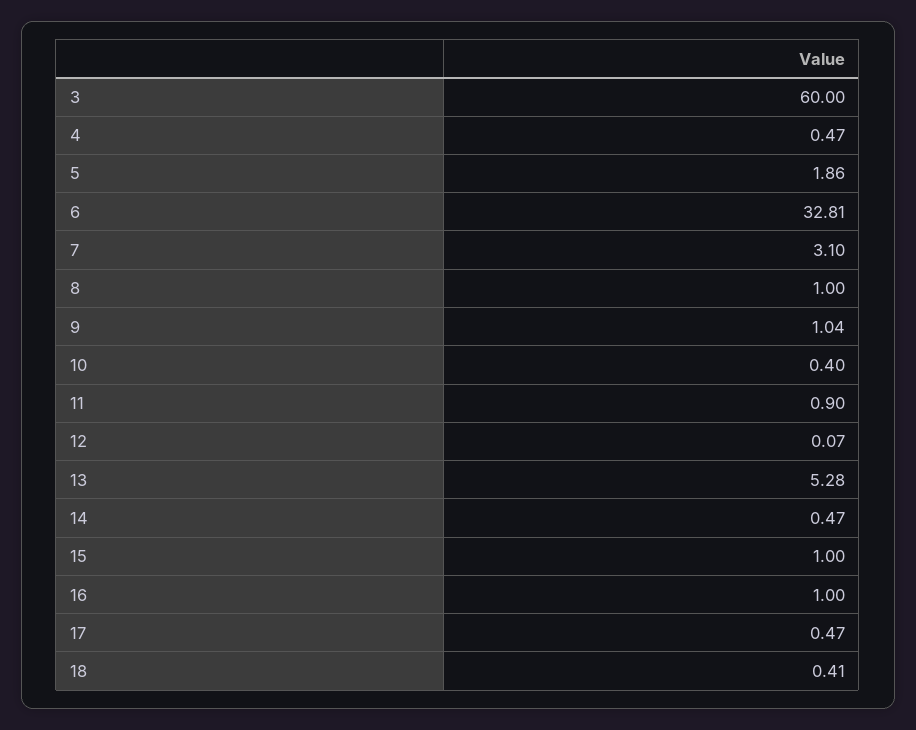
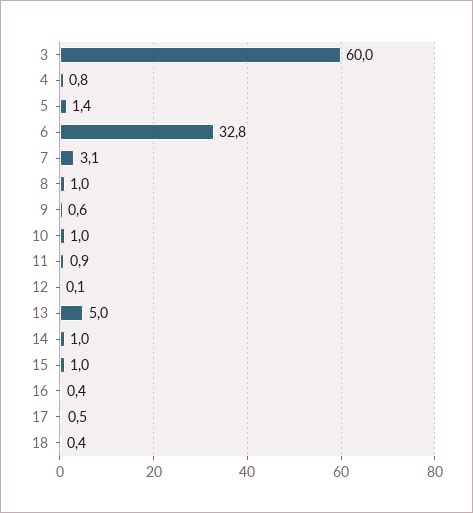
4: 0.47 -> 0.8
5: 1.86 -> 1.4
9: 1.04 -> 0.6
10: 0.4 -> 1
13: 5.28 -> 5
14: 0.47 -> 1
16: 1 -> 0.4

